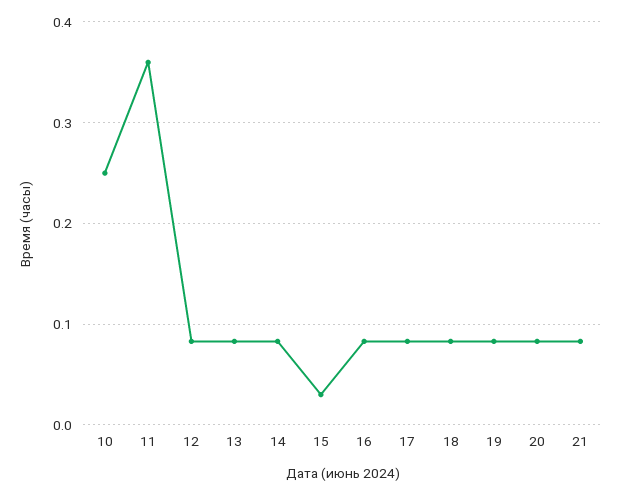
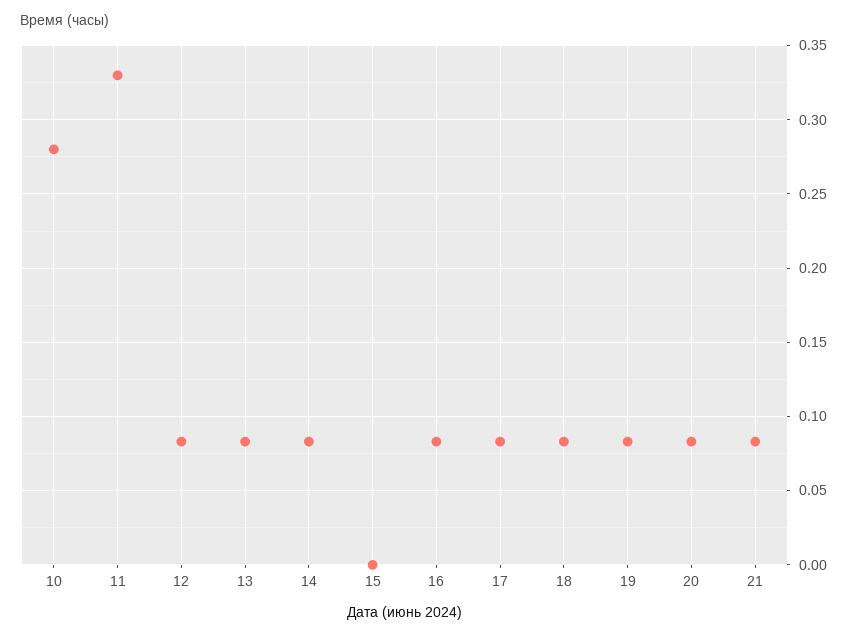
10: 0.25 -> 0.28
11: 0.36 -> 0.33
15: 0.03 -> 0

